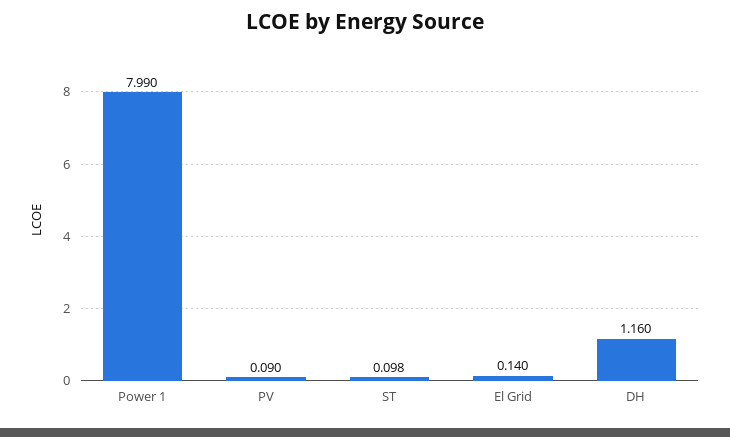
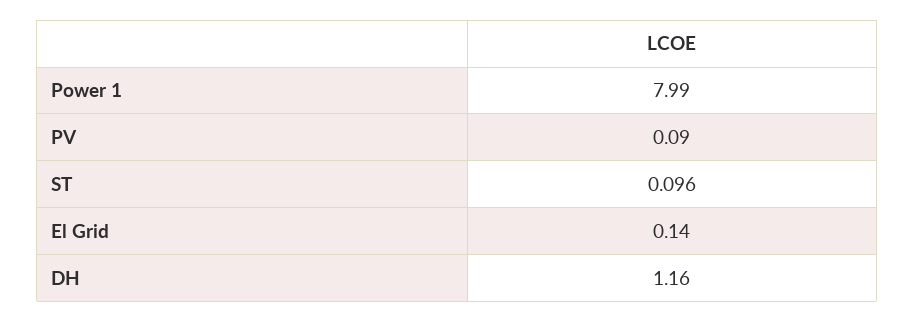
ST: 0.098 -> 0.096

